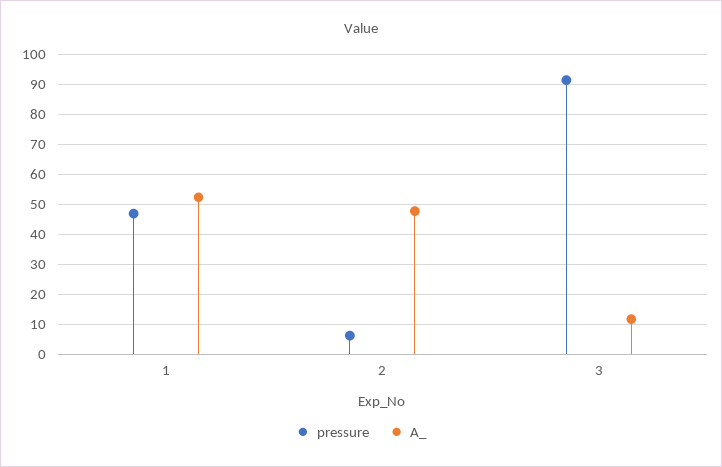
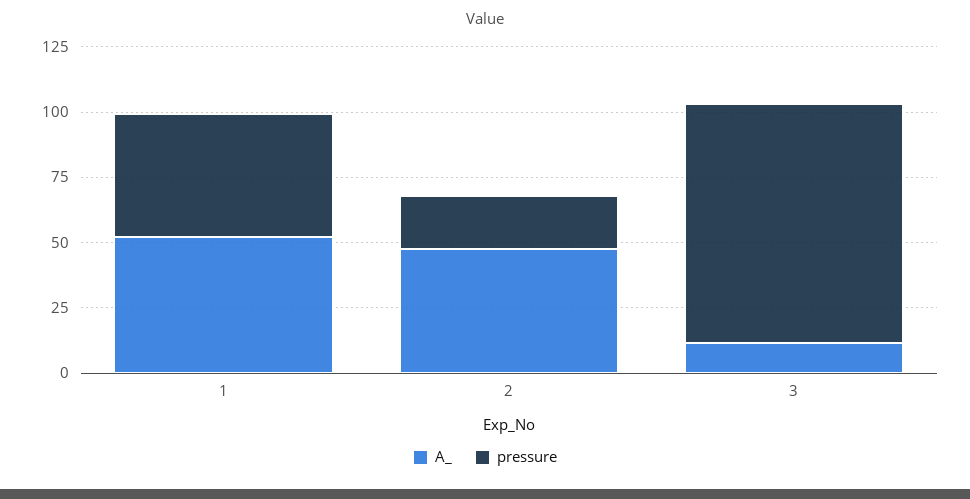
pressure, 2: 6 -> 20

